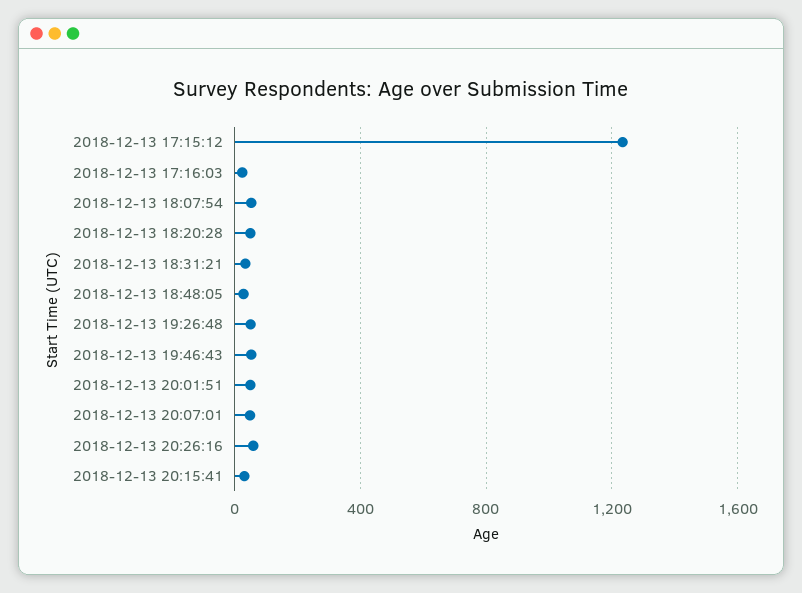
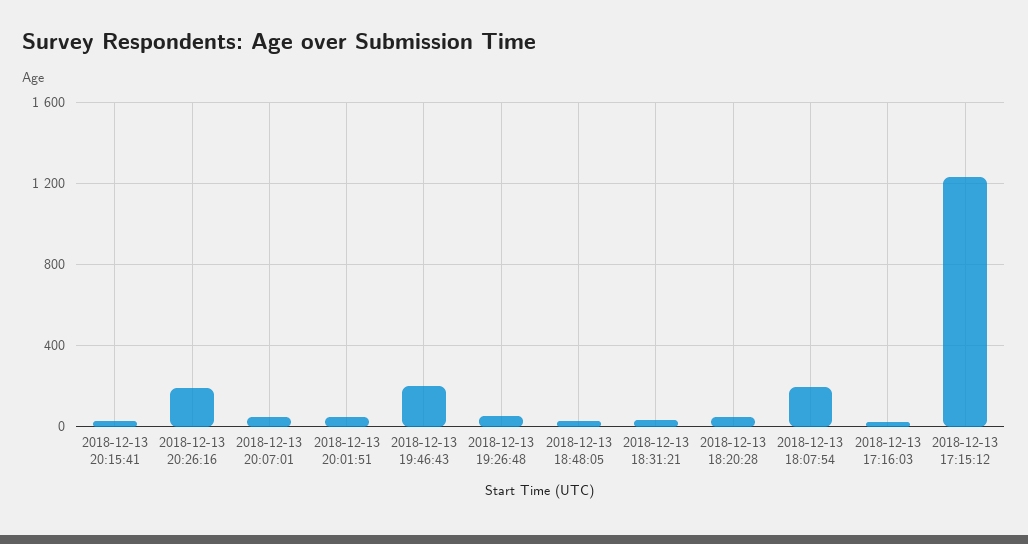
2018-12-13 18:07:54: 50 -> 200
2018-12-13 19:46:43: 50 -> 200
2018-12-13 20:26:16: 50 -> 200

